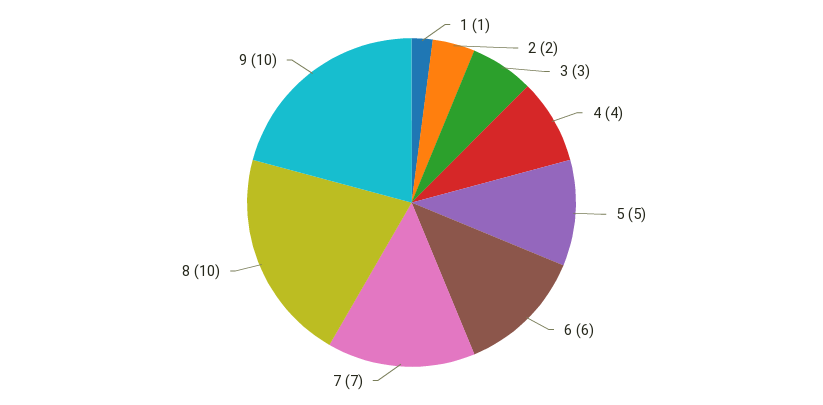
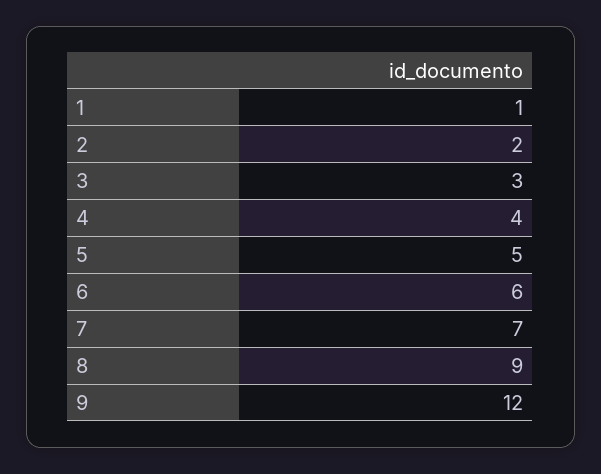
8: 10 -> 9
9: 10 -> 12

